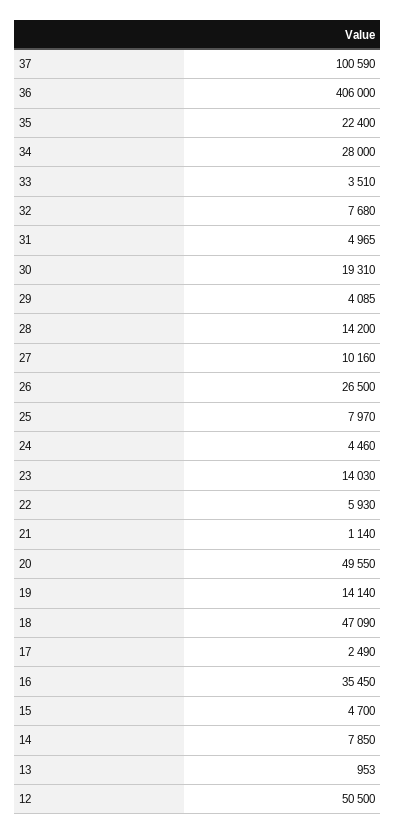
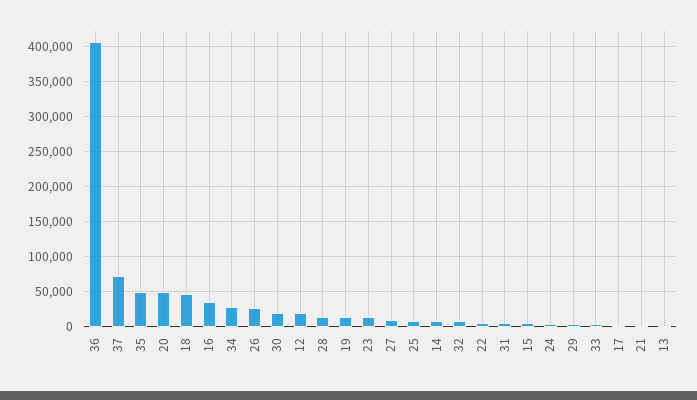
37: 100590 -> 70000
35: 22400 -> 50000
12: 50500 -> 20000

